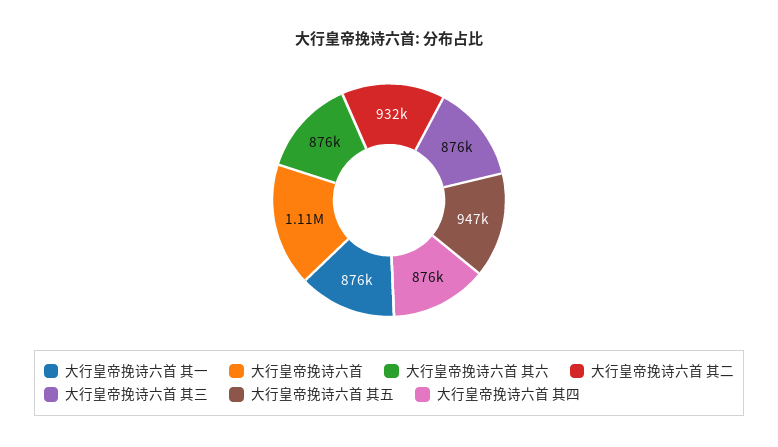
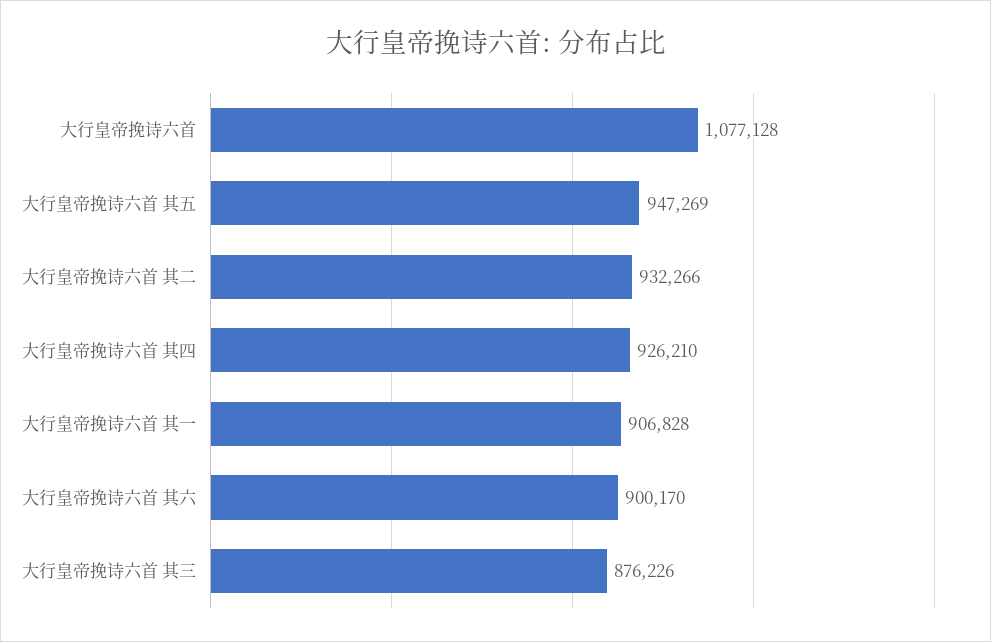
大行皇帝挽诗六首 其一: 876000 -> 906828
大行皇帝挽诗六首: 1110000 -> 1077128
大行皇帝挽诗六首 其六: 876000 -> 900170
大行皇帝挽诗六首 其四: 876000 -> 926210

